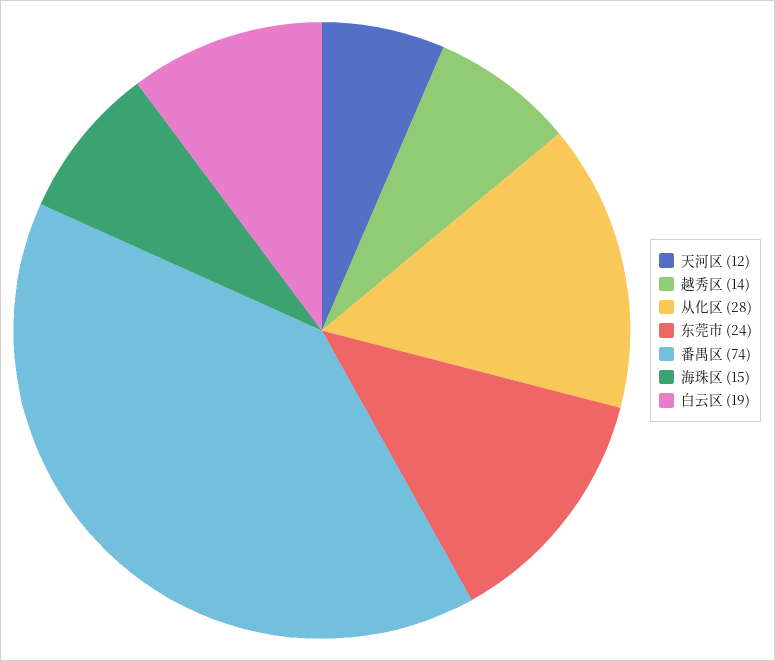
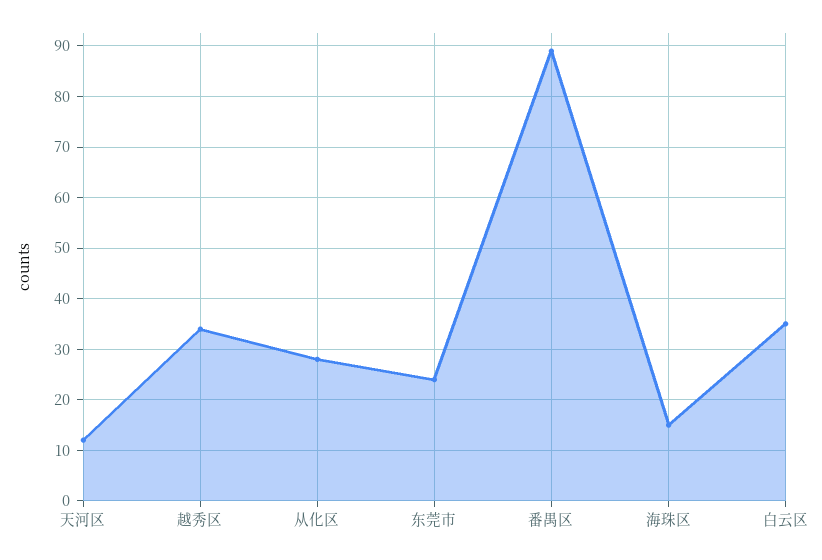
越秀区: 14 -> 35
番禺区: 74 -> 90
白云区: 19 -> 35

